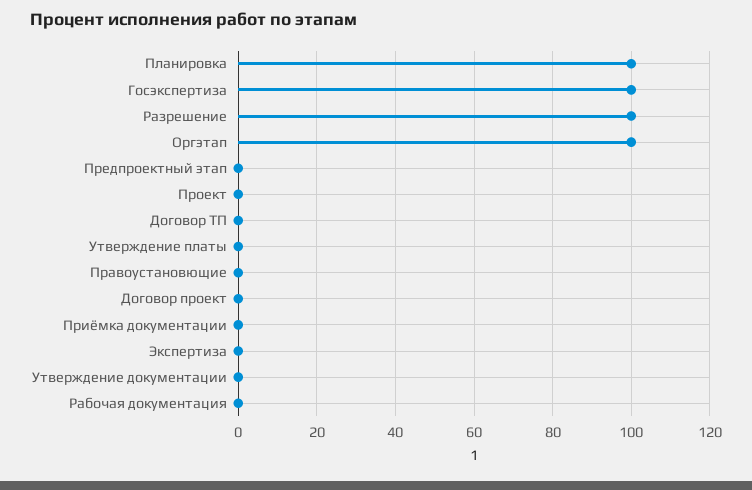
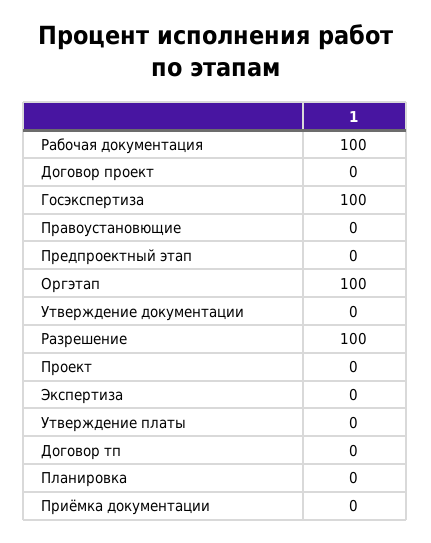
Планировка: 100 -> 0
Рабочая документация: 0 -> 100

